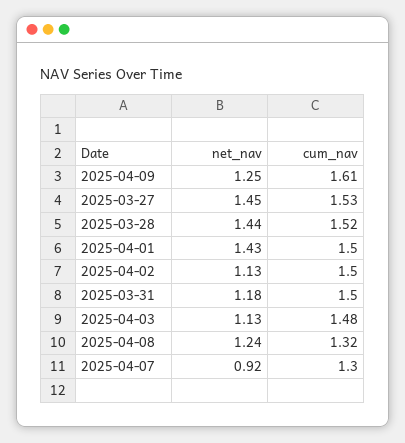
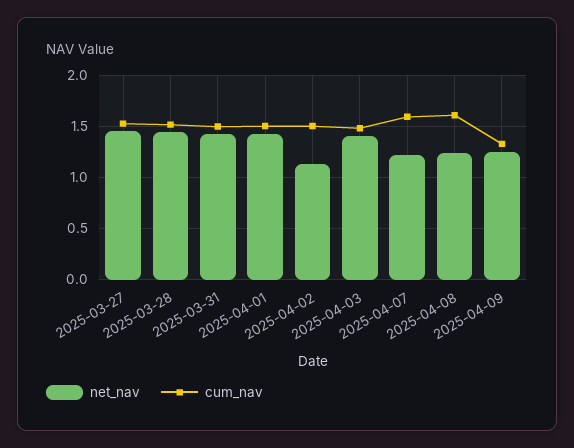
cum_nav, 2025-04-09: 1.61 -> 1.3
net_nav, 2025-03-31: 1.18 -> 1.4
net_nav, 2025-04-03: 1.13 -> 1.4
cum_nav, 2025-04-08: 1.32 -> 1.6
net_nav, 2025-04-07: 0.92 -> 1.2
cum_nav, 2025-04-07: 1.3 -> 1.6

